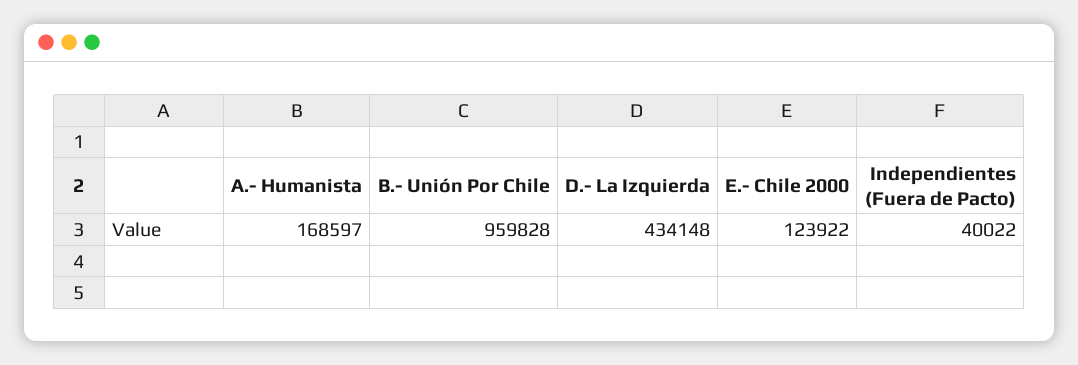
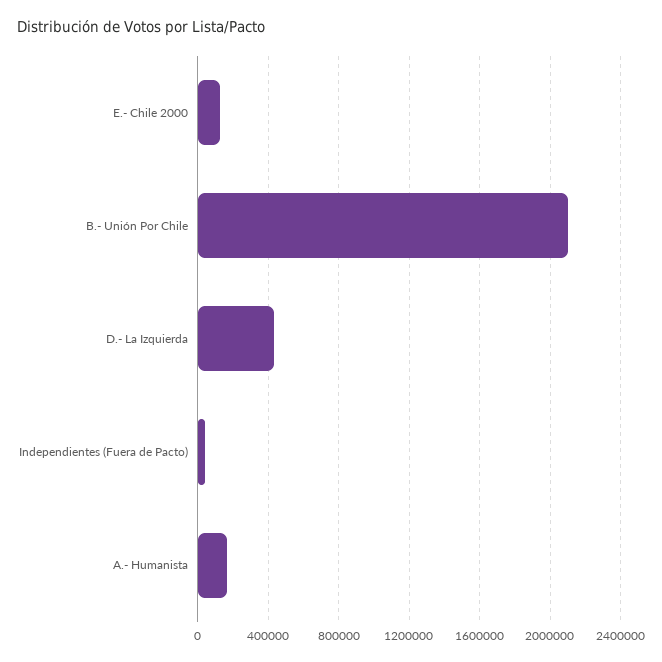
B.- Unión Por Chile: 959828 -> 2100000

